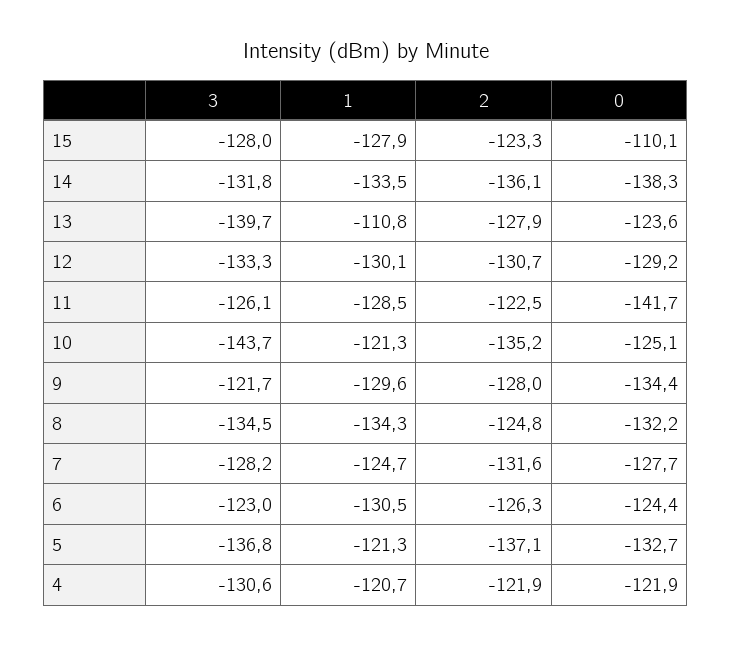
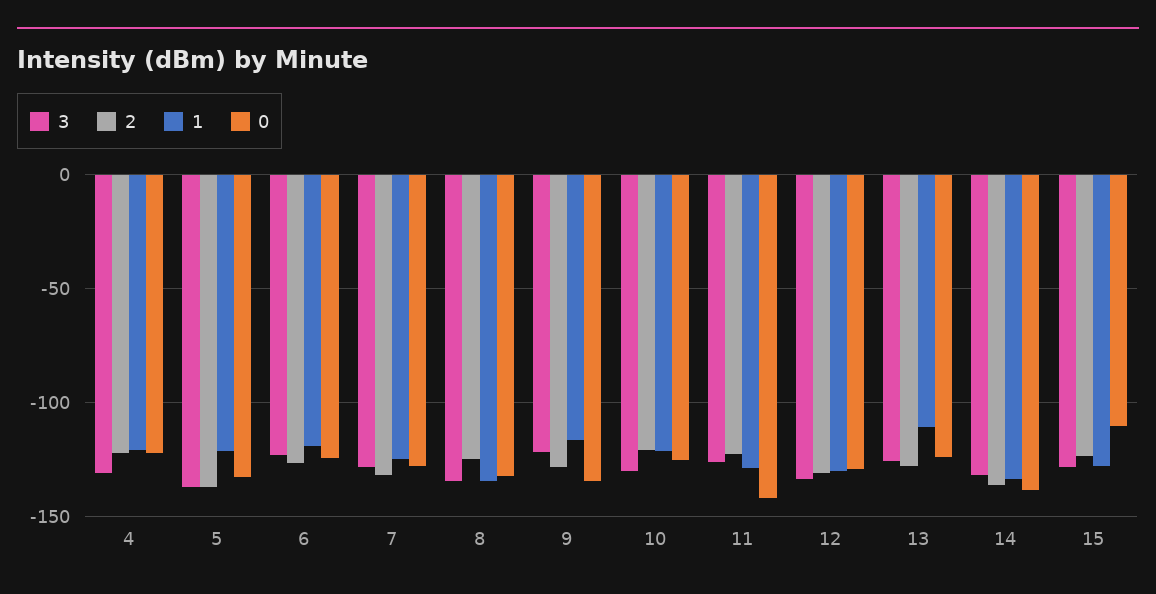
3, 13: -139.7 -> -125
3, 10: -143.7 -> -130
2, 10: -135.2 -> -120
1, 9: -129.6 -> -115
1, 6: -130.5 -> -120

